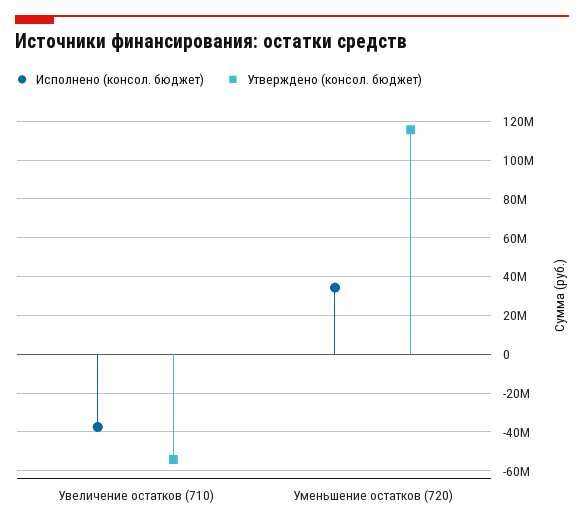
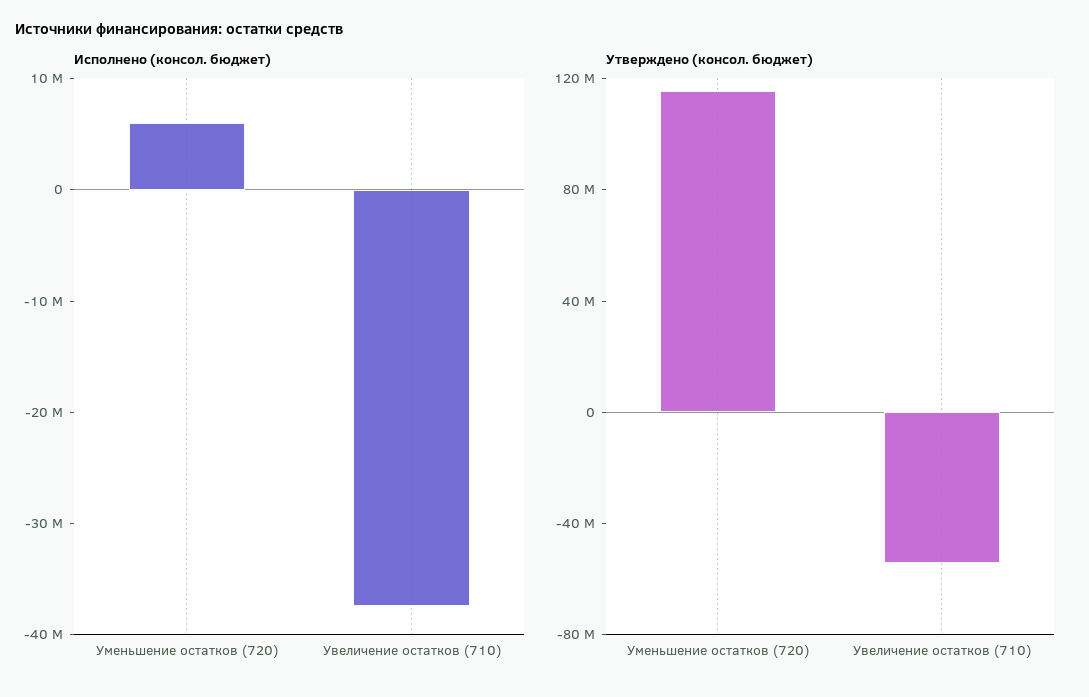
Исполнено (консол. бюджет), Уменьшение остатков (720): 35000000 -> 6000000

